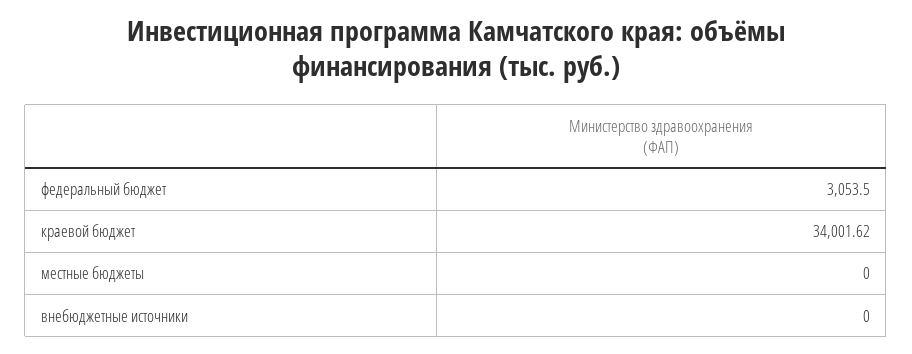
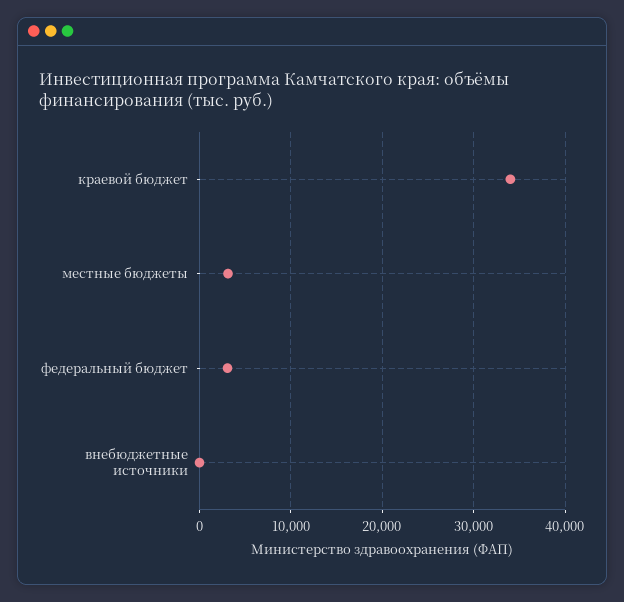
местные бюджеты: 0 -> 3000

